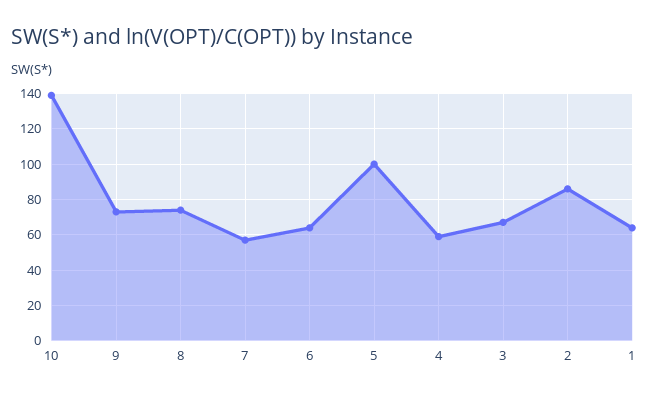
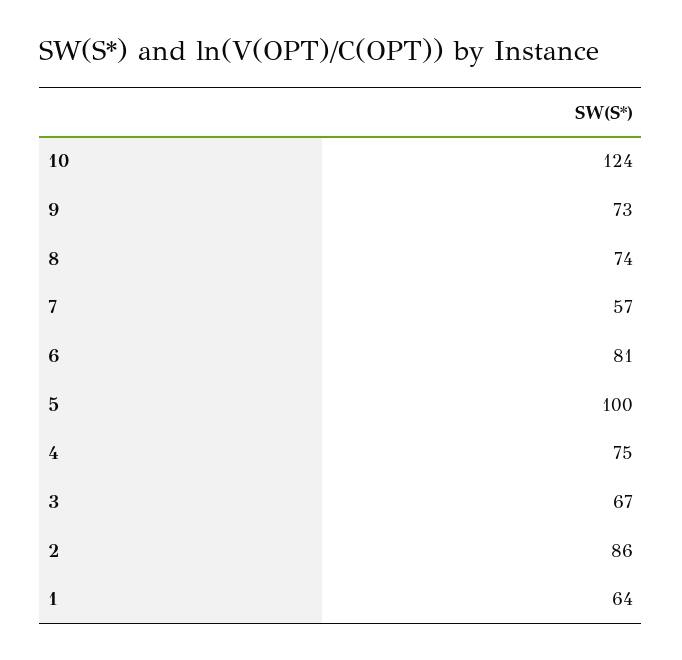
10: 140 -> 124
6: 65 -> 81
4: 60 -> 75

